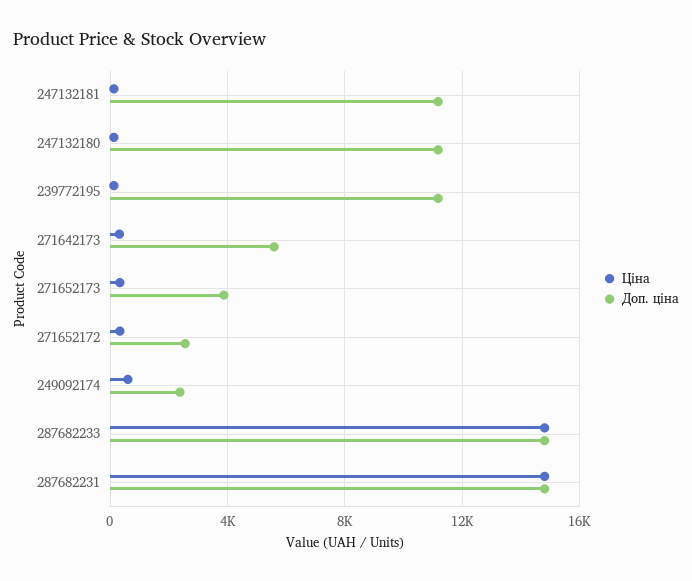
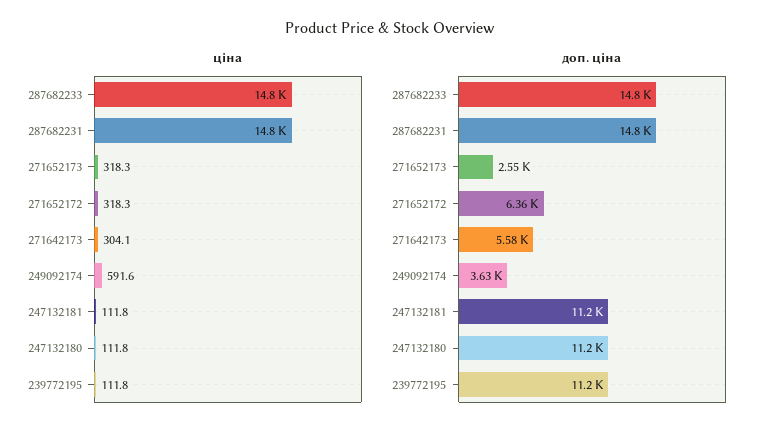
Доп. ціна, 271652173: 4000 -> 2550
Доп. ціна, 271652172: 2500 -> 6360
Доп. ціна, 249092174: 2500 -> 3630

